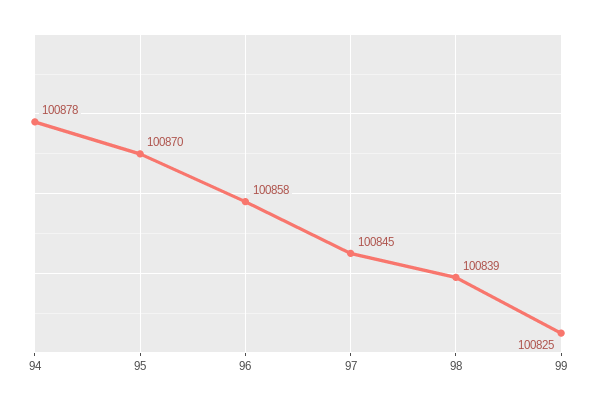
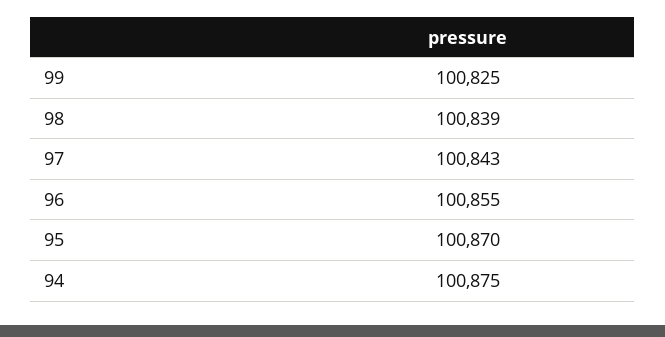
94: 100878 -> 100875
96: 100858 -> 100855
97: 100845 -> 100843

